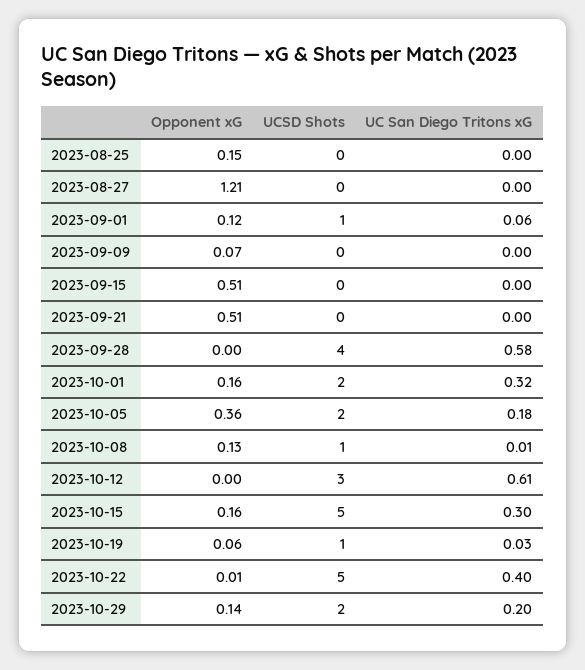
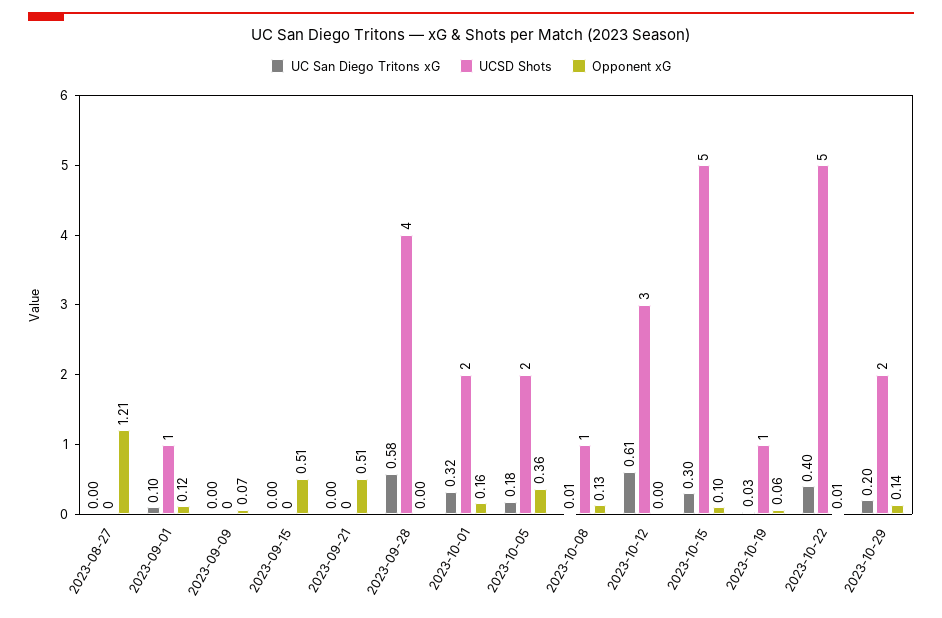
Opponent xG, 2023-08-25: 0.15 -> none
UCSD Shots, 2023-08-25: 0 -> none
UC San Diego Tritons xG, 2023-08-25: 0 -> none
UC San Diego Tritons xG, 2023-09-01: 0.06 -> 0.1
Opponent xG, 2023-10-15: 0.16 -> 0.1

